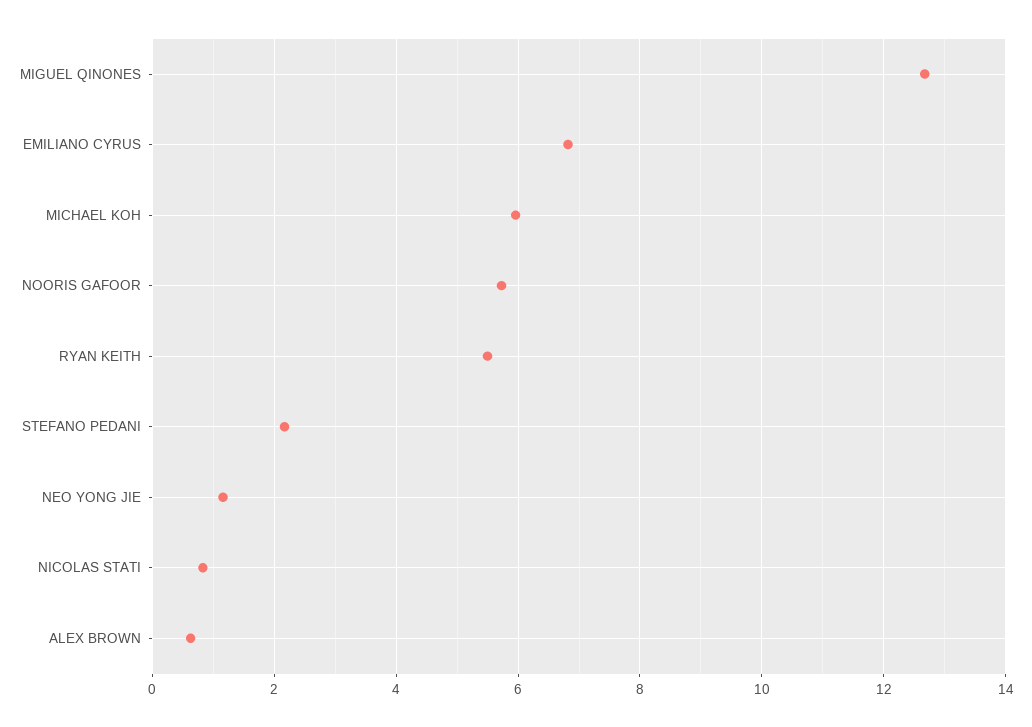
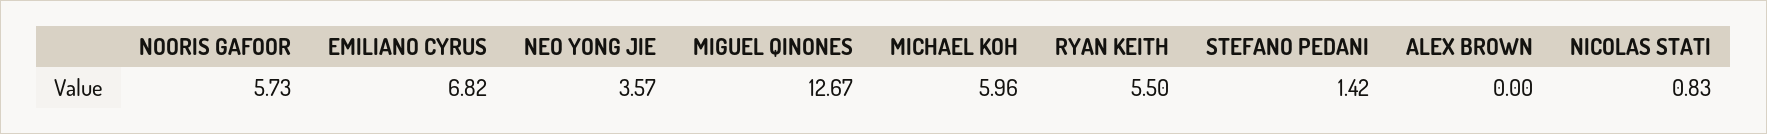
STEFANO PEDANI: 2.2 -> 1.42
NEO YONG JIE: 1.2 -> 3.57
ALEX BROWN: 0.6 -> 0

